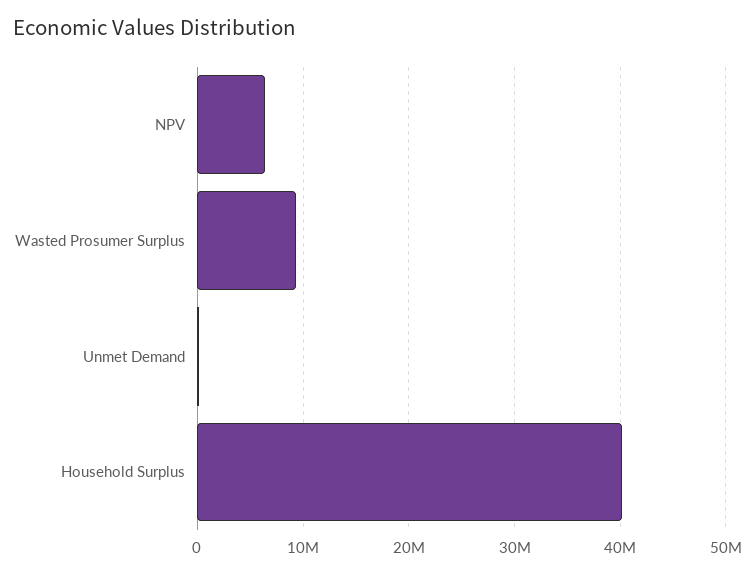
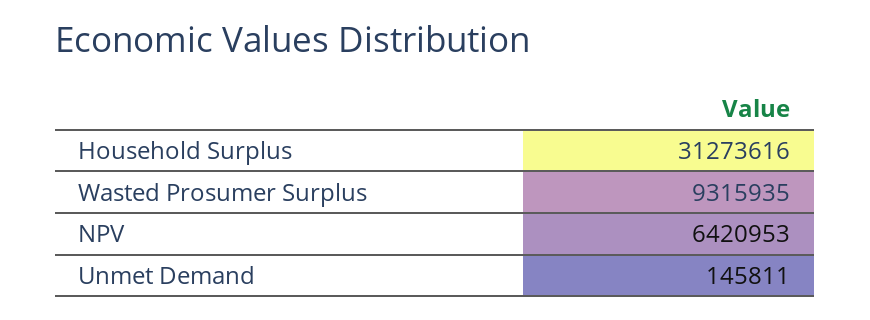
Household Surplus: 40000000 -> 31273616

